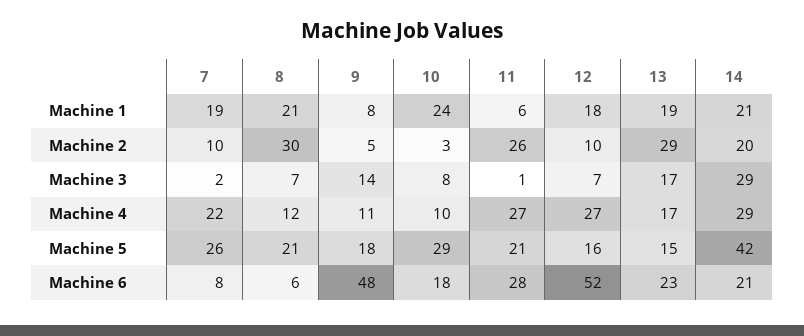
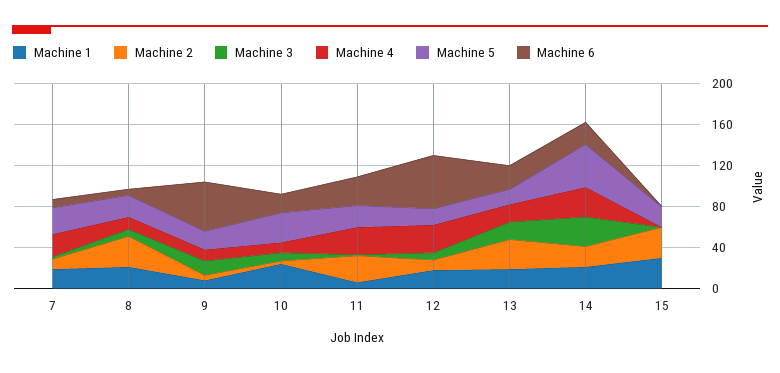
Machine 1, 15: none -> 30
Machine 2, 15: none -> 30
Machine 3, 15: none -> 0
Machine 4, 15: none -> 0
Machine 5, 15: none -> 20
Machine 6, 15: none -> 0

